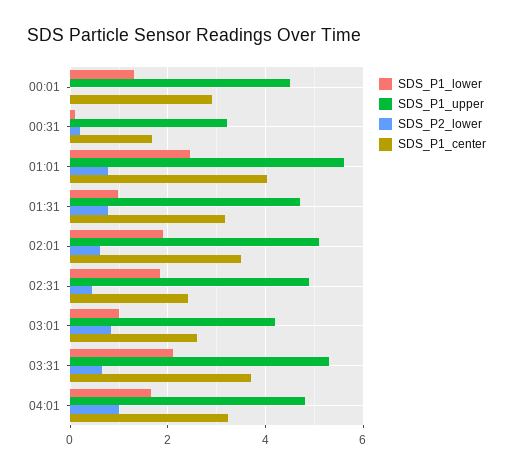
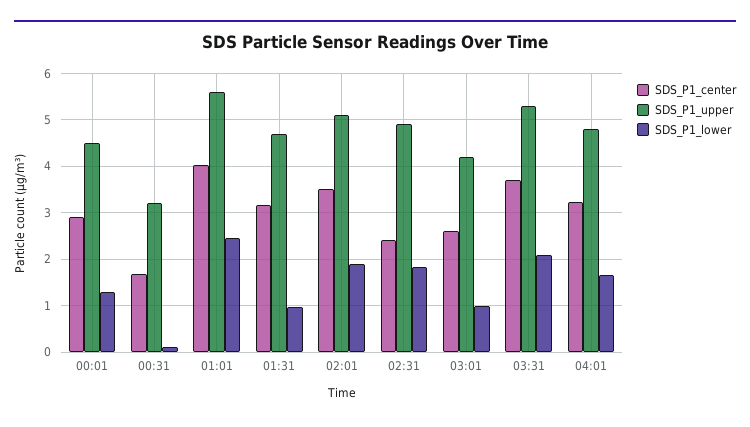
SDS_P2_lower, 00:01: 0 -> none
SDS_P2_lower, 00:31: 0.2 -> none
SDS_P2_lower, 01:01: 0.8 -> none
SDS_P2_lower, 01:31: 0.8 -> none
SDS_P2_lower, 02:01: 0.6 -> none
SDS_P2_lower, 02:31: 0.4 -> none
SDS_P2_lower, 03:01: 0.8 -> none
SDS_P2_lower, 03:31: 0.6 -> none
SDS_P2_lower, 04:01: 1 -> none

